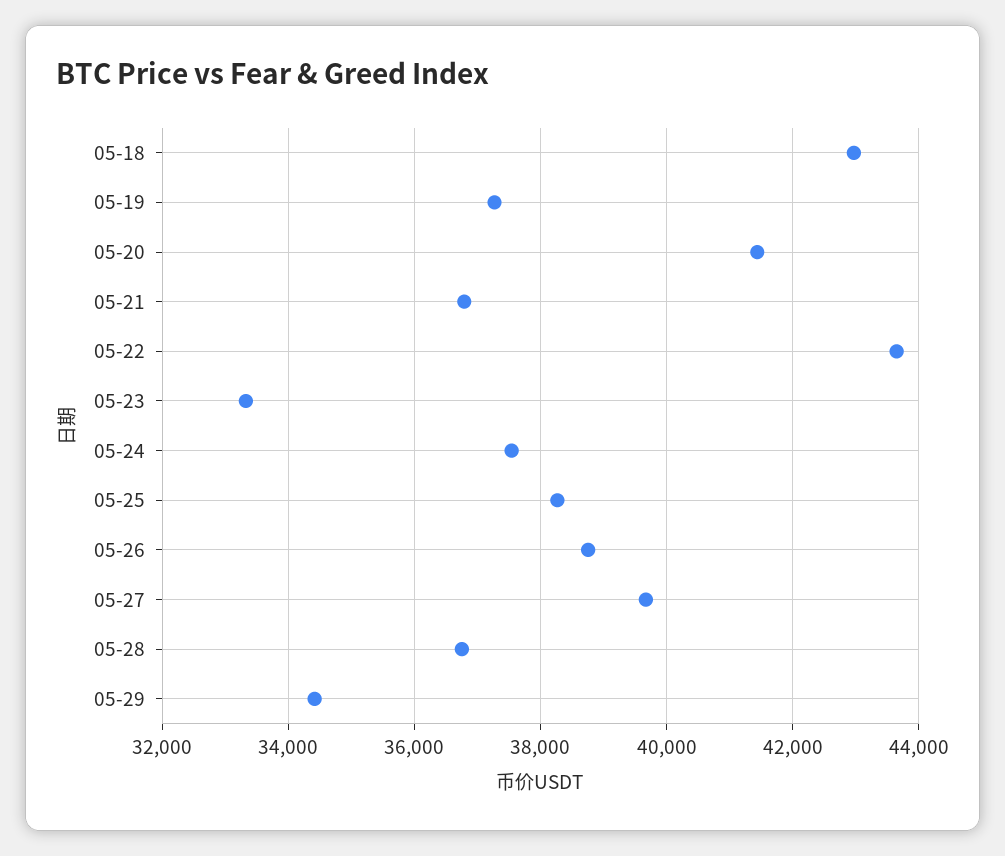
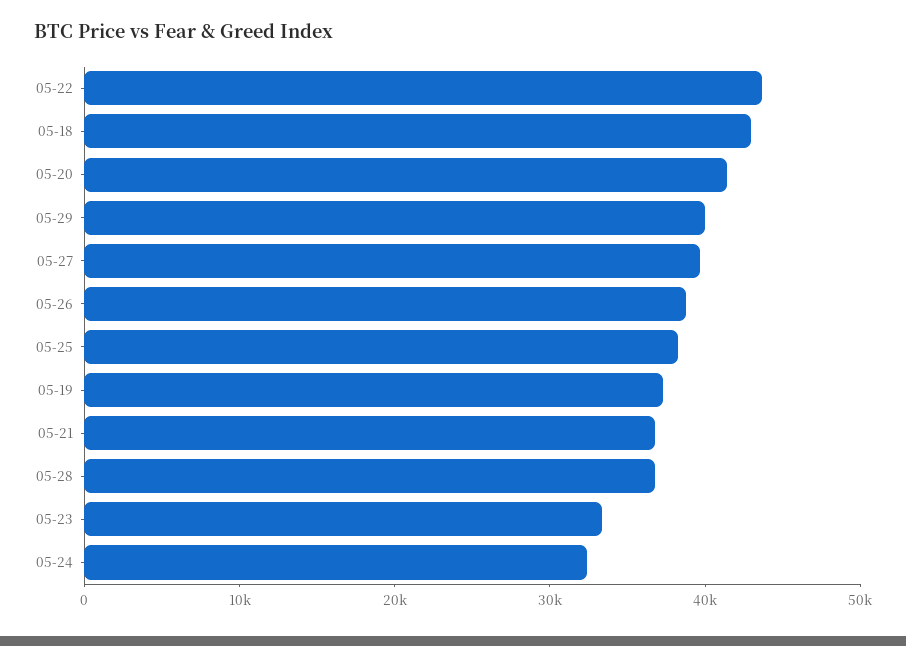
05-24: 37600 -> 32000
05-29: 34400 -> 40000

